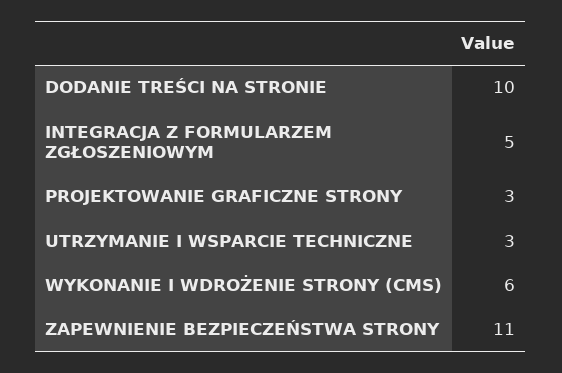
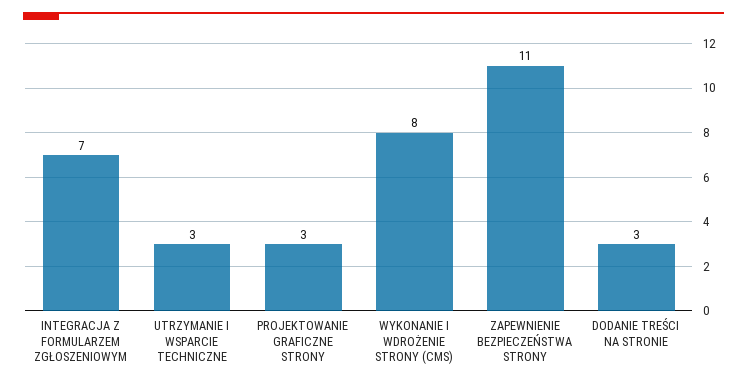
DODANIE TREŚCI NA STRONIE: 10 -> 3
INTEGRACJA Z FORMULARZEM ZGŁOSZENIOWYM: 5 -> 7
WYKONANIE I WDROŻENIE STRONY (CMS): 6 -> 8

